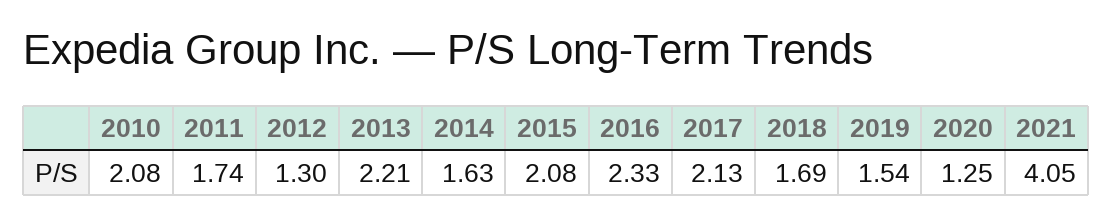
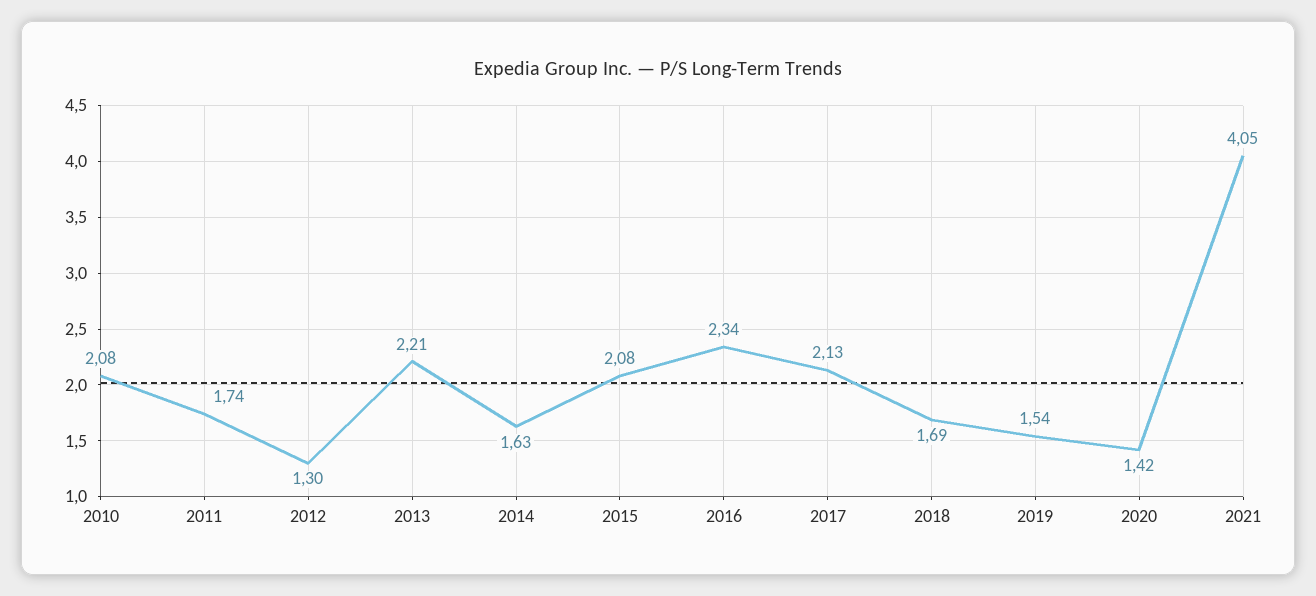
2016: 2.33 -> 2.34
2020: 1.25 -> 1.42

